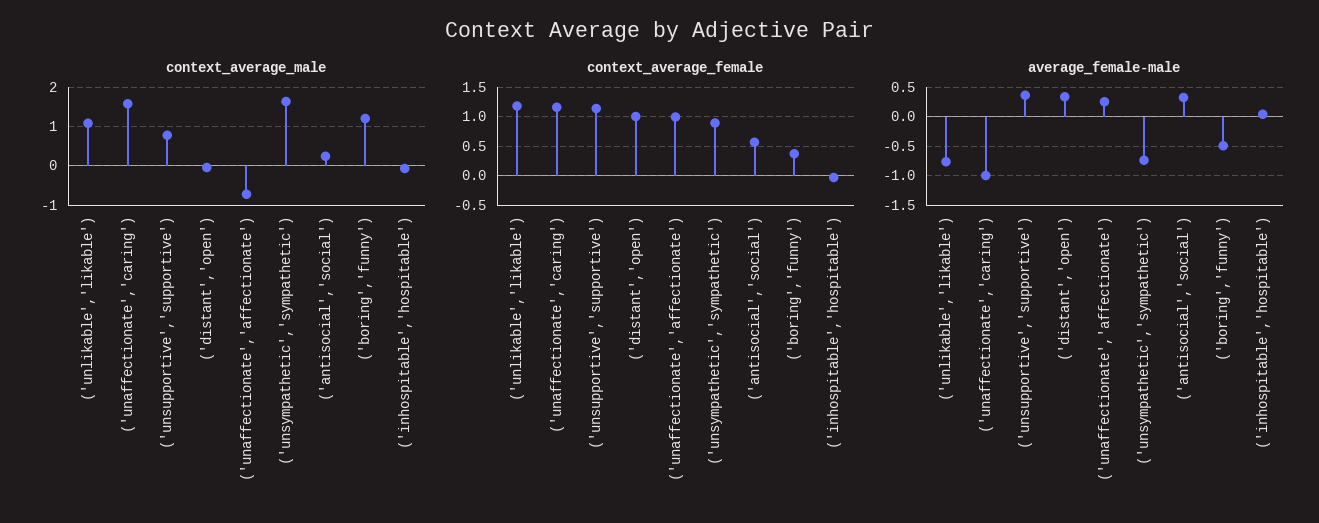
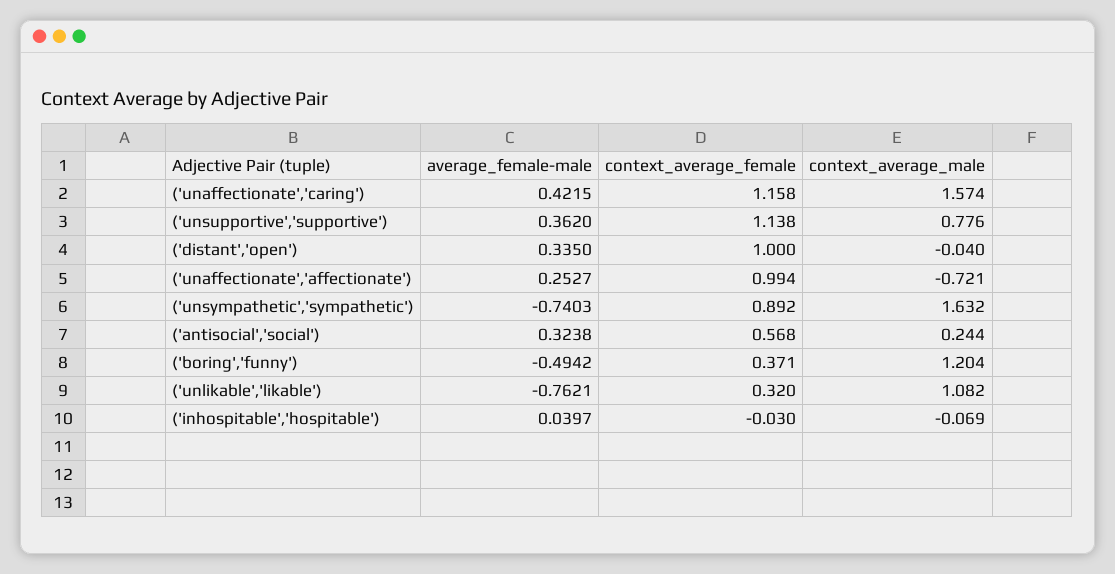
context_average_female, ('unlikable','likable'): 1.25 -> 0.32
average_female-male, ('unaffectionate','caring'): -1 -> 0.4215

